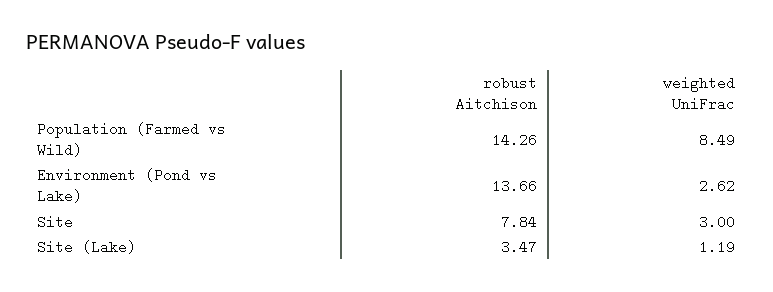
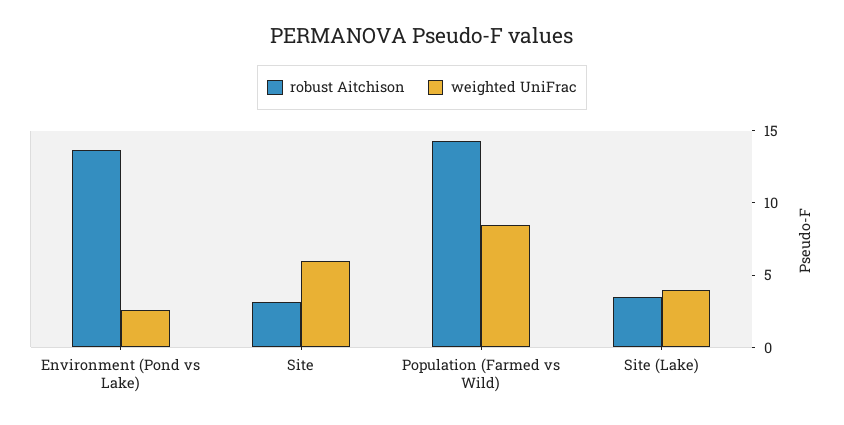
robust Aitchison, Site: 7.84 -> 3
weighted UniFrac, Site: 3 -> 6
weighted UniFrac, Site (Lake): 1.19 -> 4

